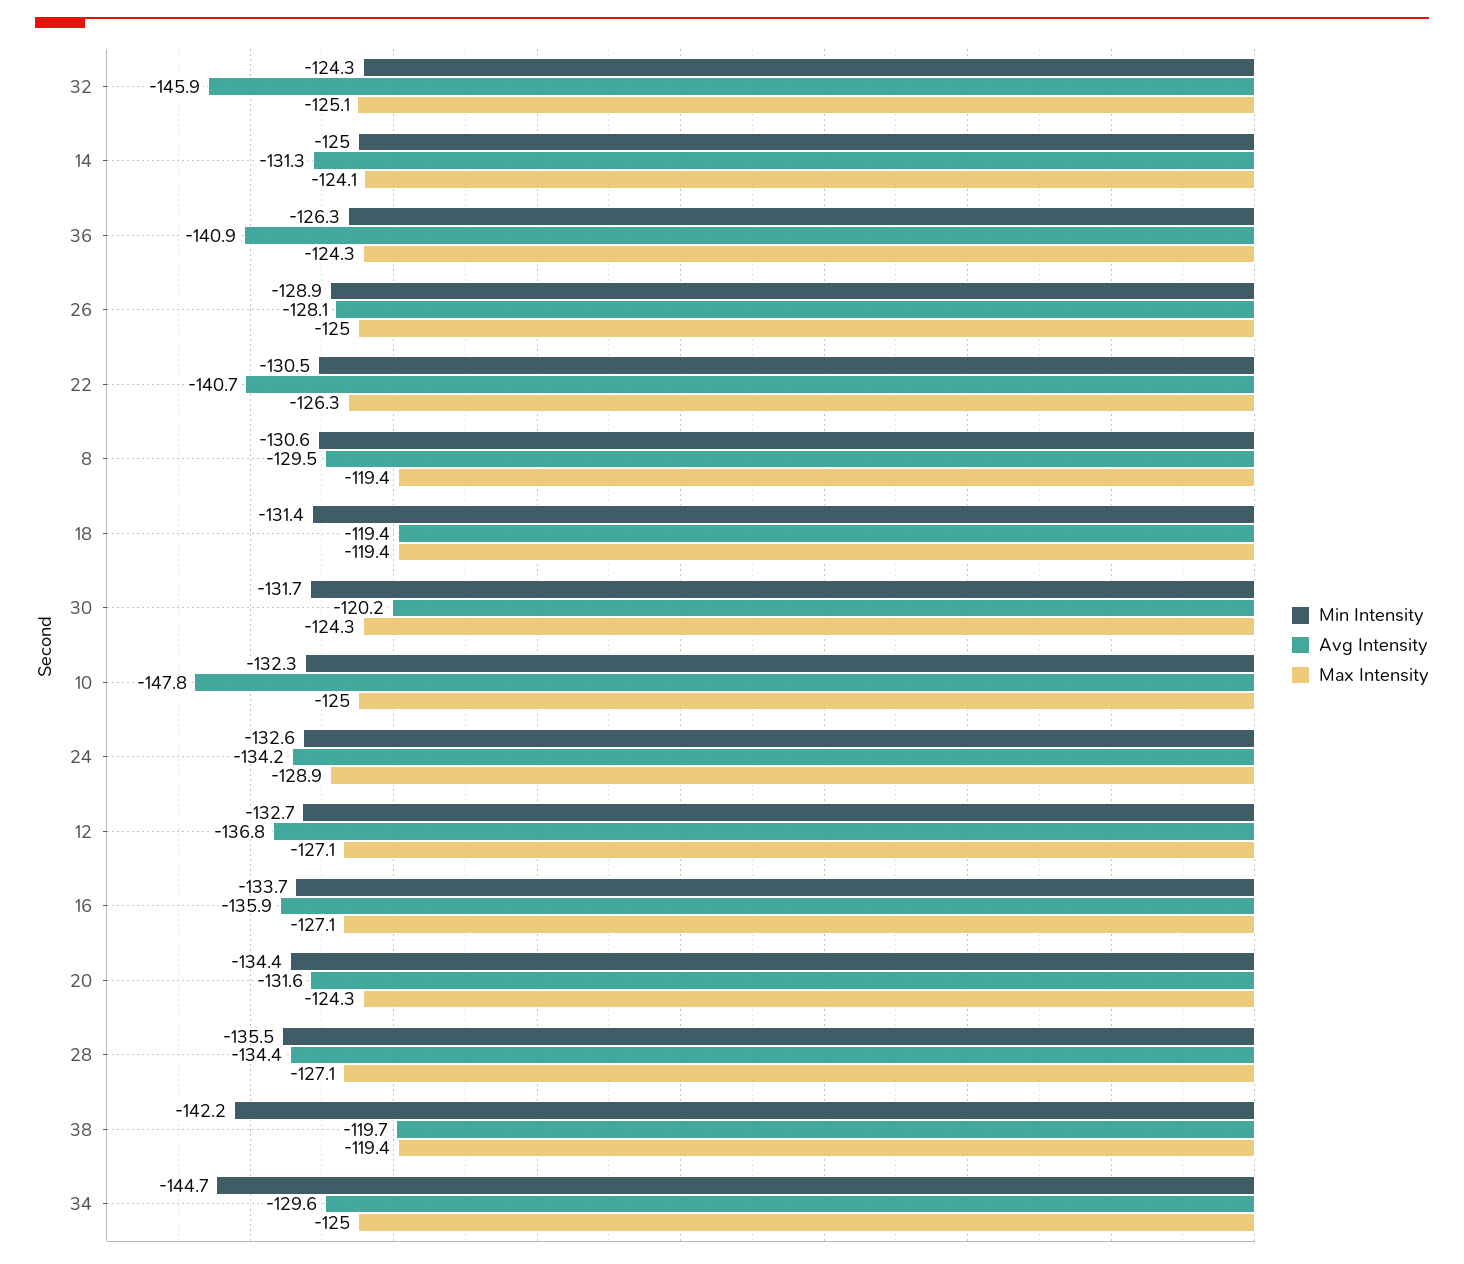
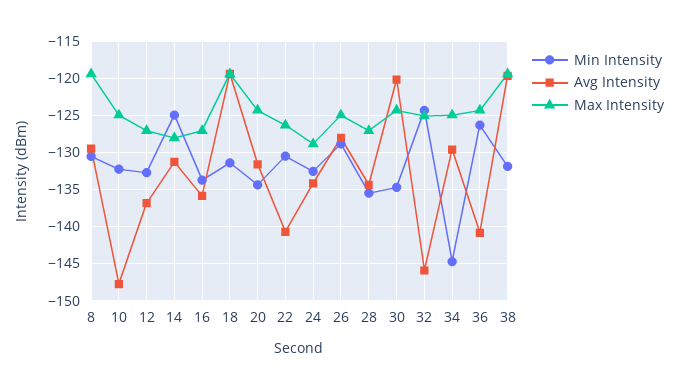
Max Intensity, 14: -124.1 -> -128
Min Intensity, 30: -131.7 -> -135
Min Intensity, 38: -142.2 -> -132

